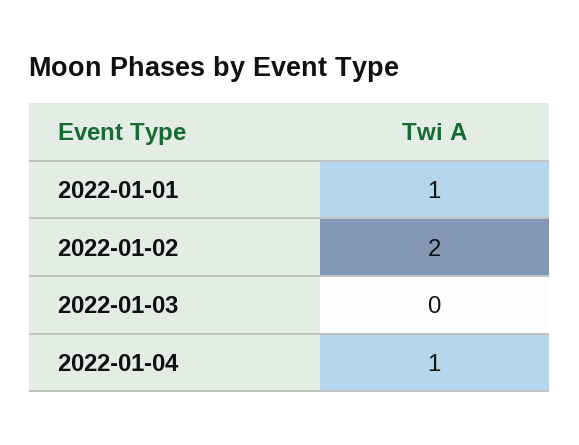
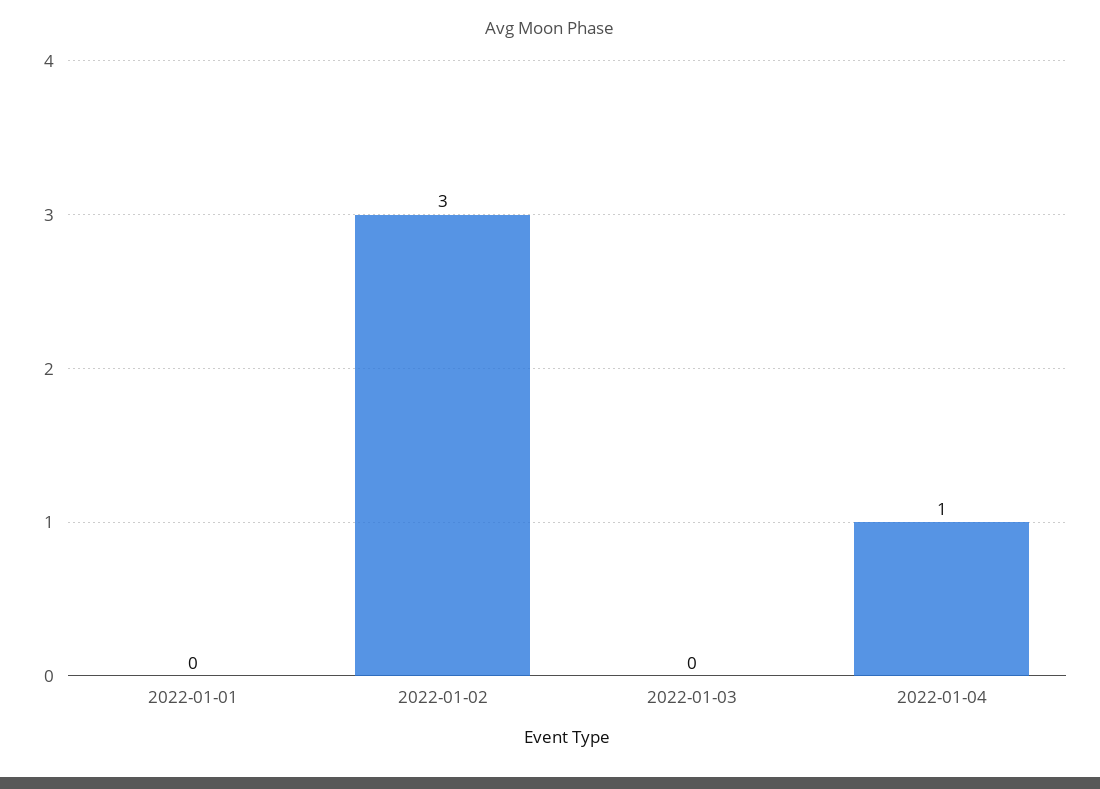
2022-01-01: 1 -> 0
2022-01-02: 2 -> 3

